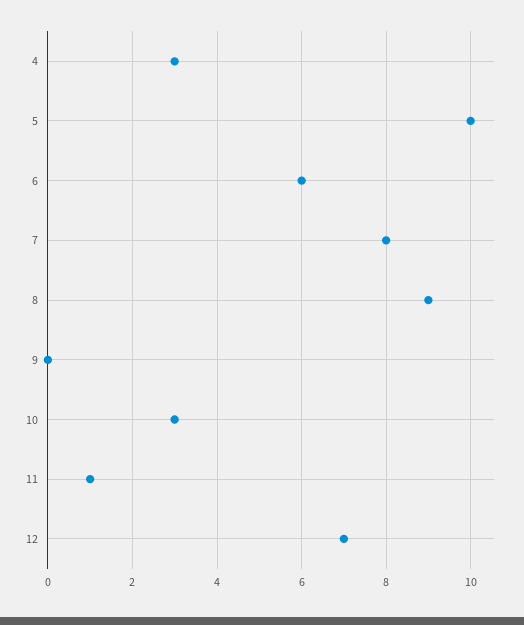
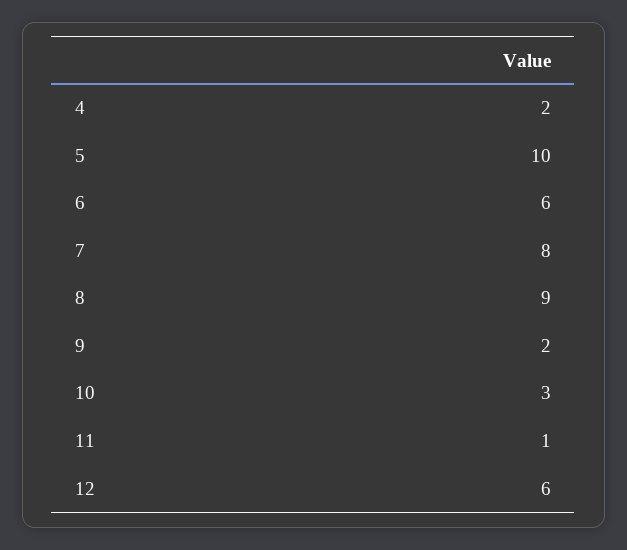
4: 3 -> 2
9: 0 -> 2
12: 7 -> 6

